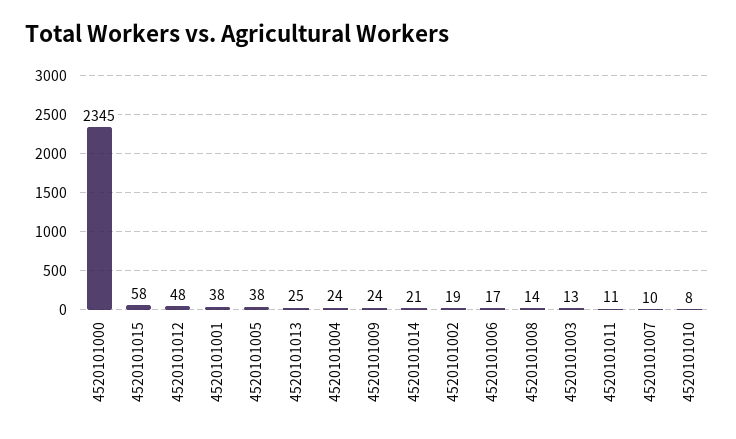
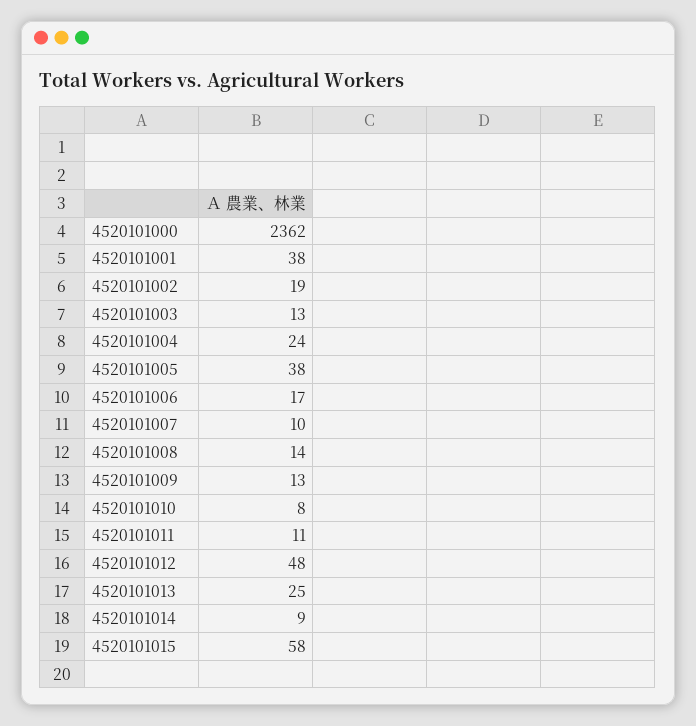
4520101000: 2345 -> 2362
4520101009: 24 -> 13
4520101014: 21 -> 9

